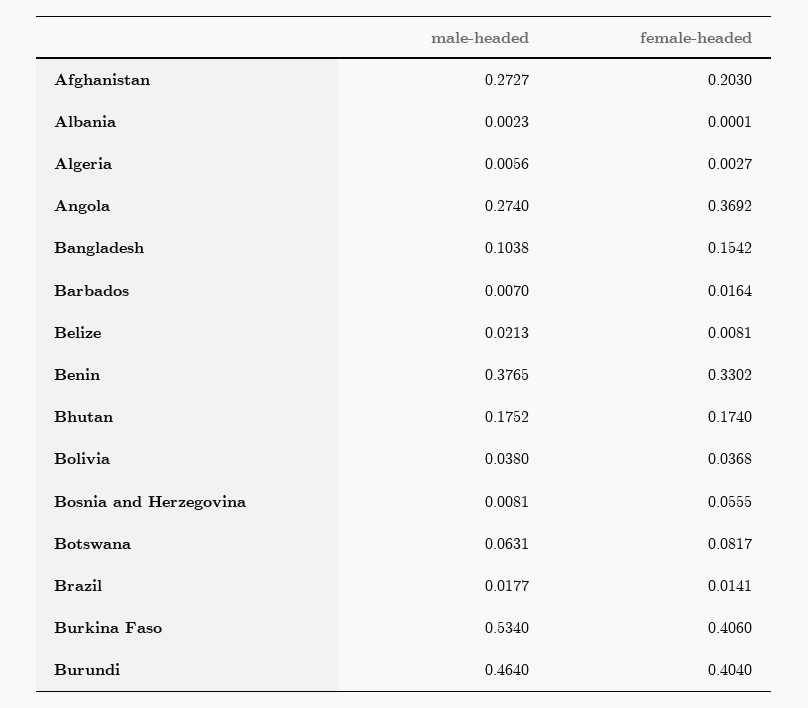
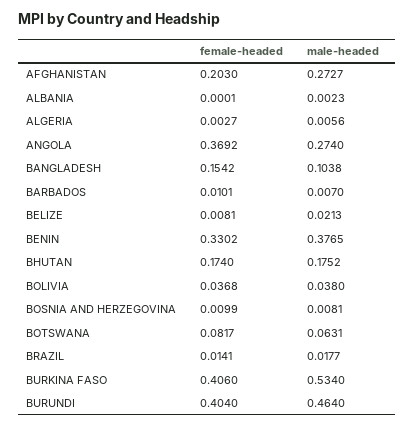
female-headed, Barbados: 0.0164 -> 0.0101
female-headed, Bosnia and Herzegovina: 0.0555 -> 0.0099

